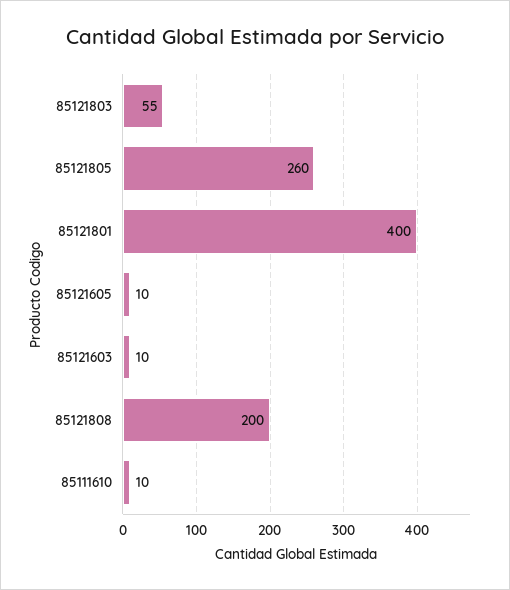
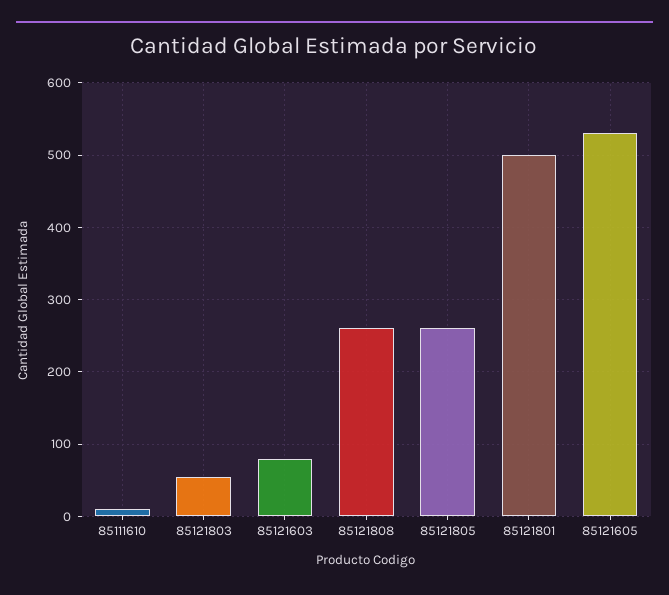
85121801: 400 -> 500
85121605: 10 -> 530
85121603: 10 -> 80
85121808: 200 -> 260

